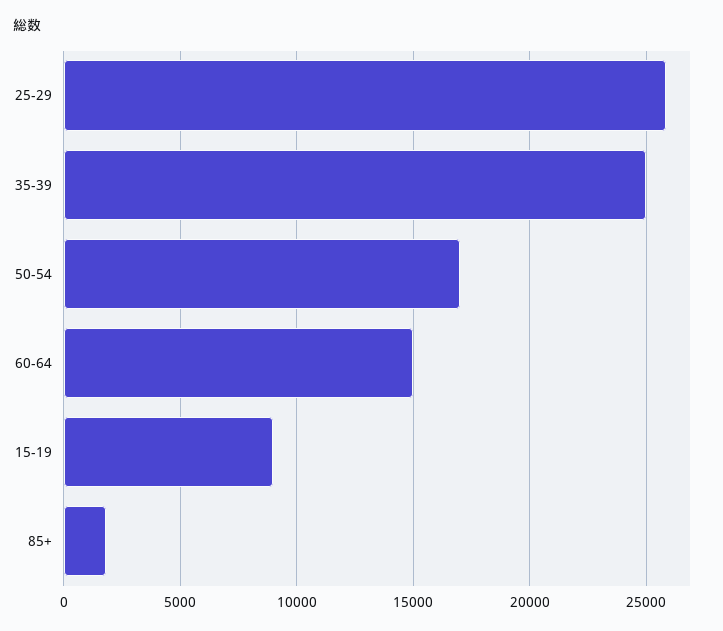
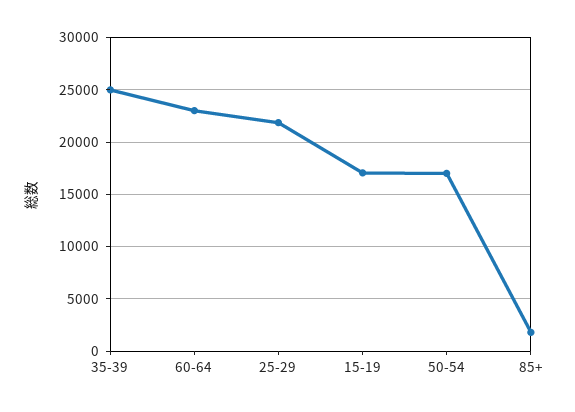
25-29: 26000 -> 22000
60-64: 15000 -> 23000
15-19: 9000 -> 17000

